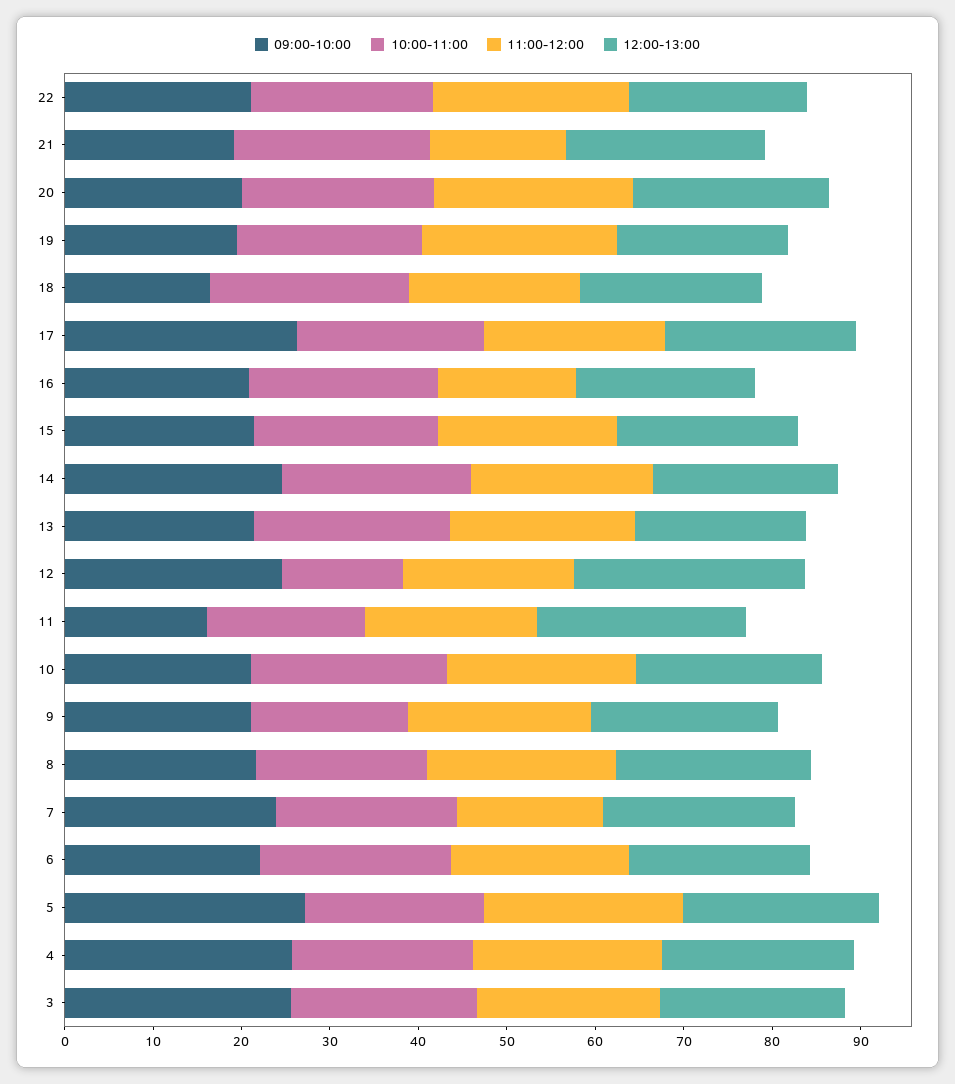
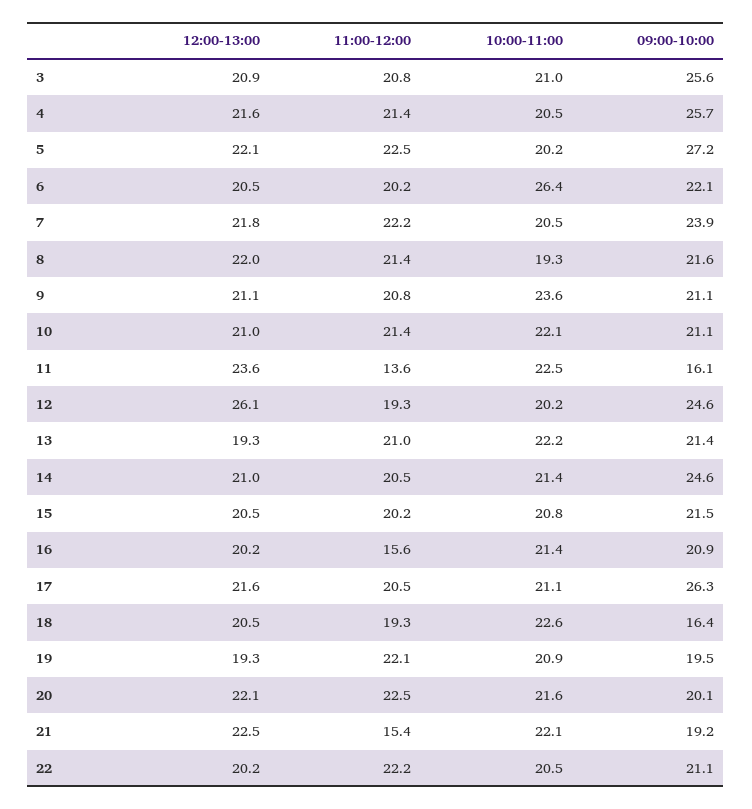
10:00-11:00, 12: 14 -> 20.2
10:00-11:00, 11: 18 -> 22.5
11:00-12:00, 11: 20 -> 13.6
10:00-11:00, 9: 18 -> 23.6
11:00-12:00, 7: 16 -> 22.2
10:00-11:00, 6: 22 -> 26.4

